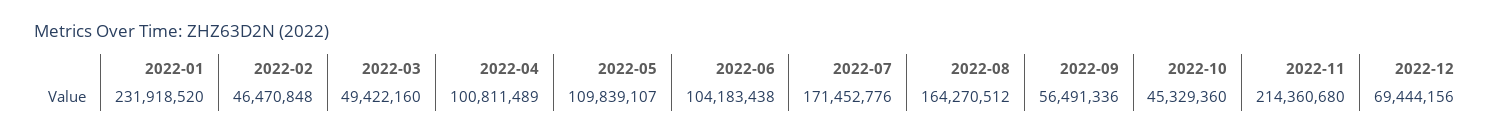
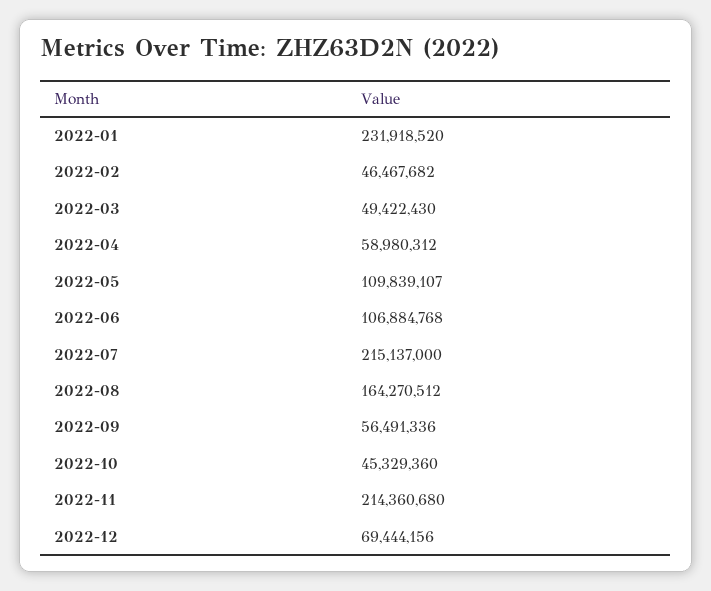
2022-02: 46470848 -> 46467682
2022-03: 49422160 -> 49422430
2022-04: 100811489 -> 58980312
2022-06: 104183438 -> 106884768
2022-07: 171452776 -> 215137000

